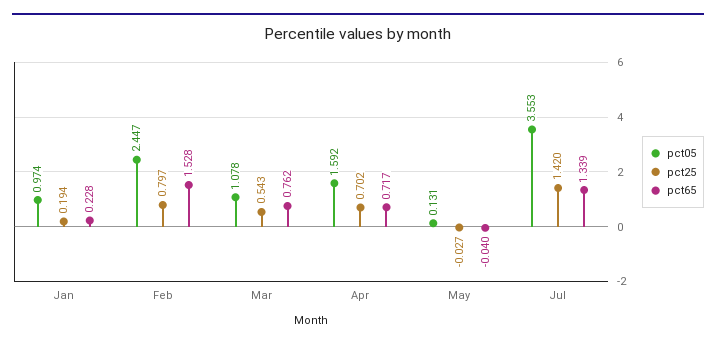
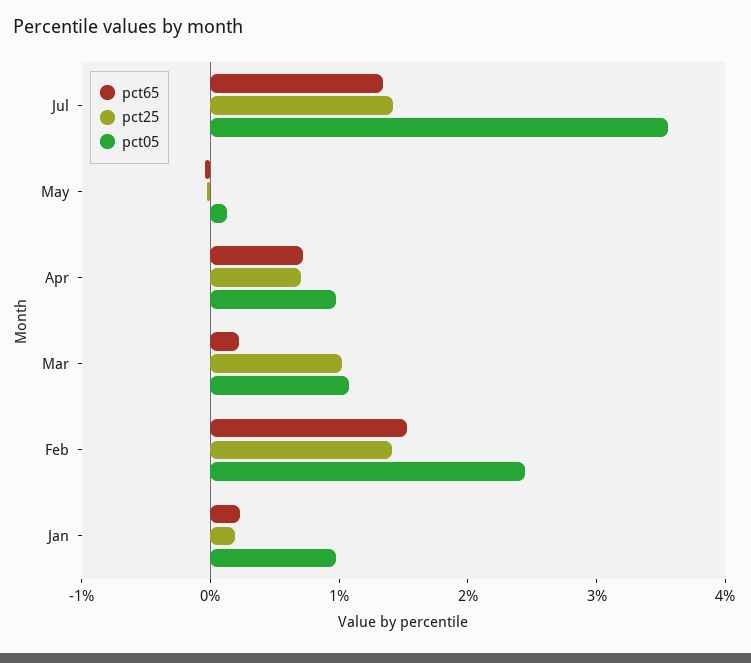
pct25, Feb: 0.797 -> 1.4
pct25, Mar: 0.543 -> 1
pct65, Mar: 0.762 -> 0.2
pct05, Apr: 1.592 -> 1

